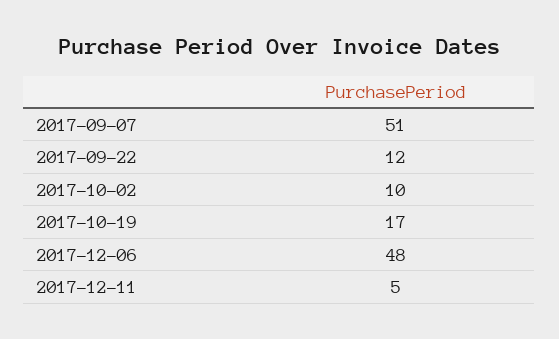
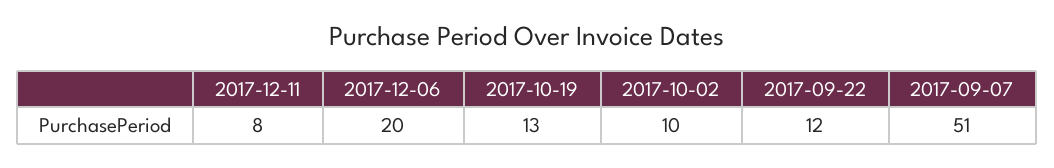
2017-10-19: 17 -> 13
2017-12-06: 48 -> 20
2017-12-11: 5 -> 8

